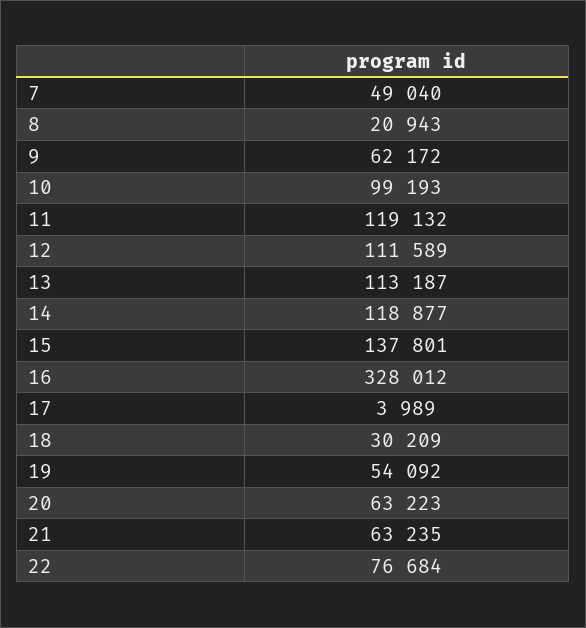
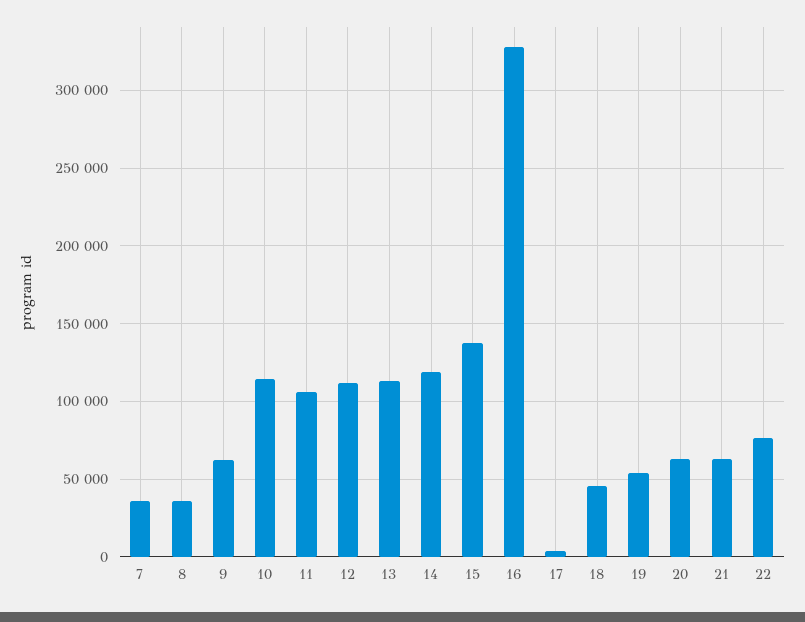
7: 49040 -> 35000
8: 20943 -> 35000
10: 99193 -> 115000
11: 119132 -> 105000
18: 30209 -> 45000

